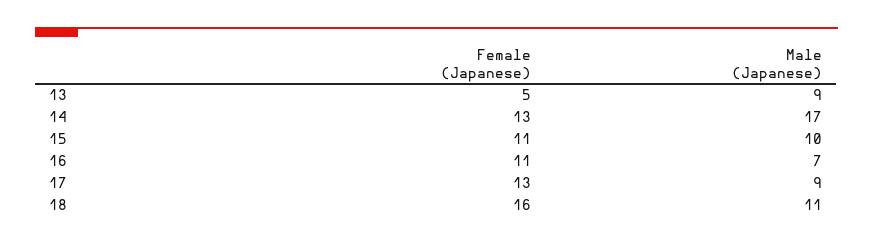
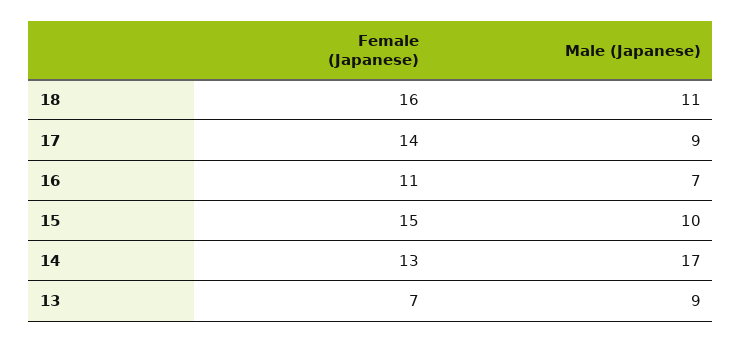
Female (Japanese), 13: 5 -> 7
Female (Japanese), 15: 11 -> 15
Female (Japanese), 17: 13 -> 14

